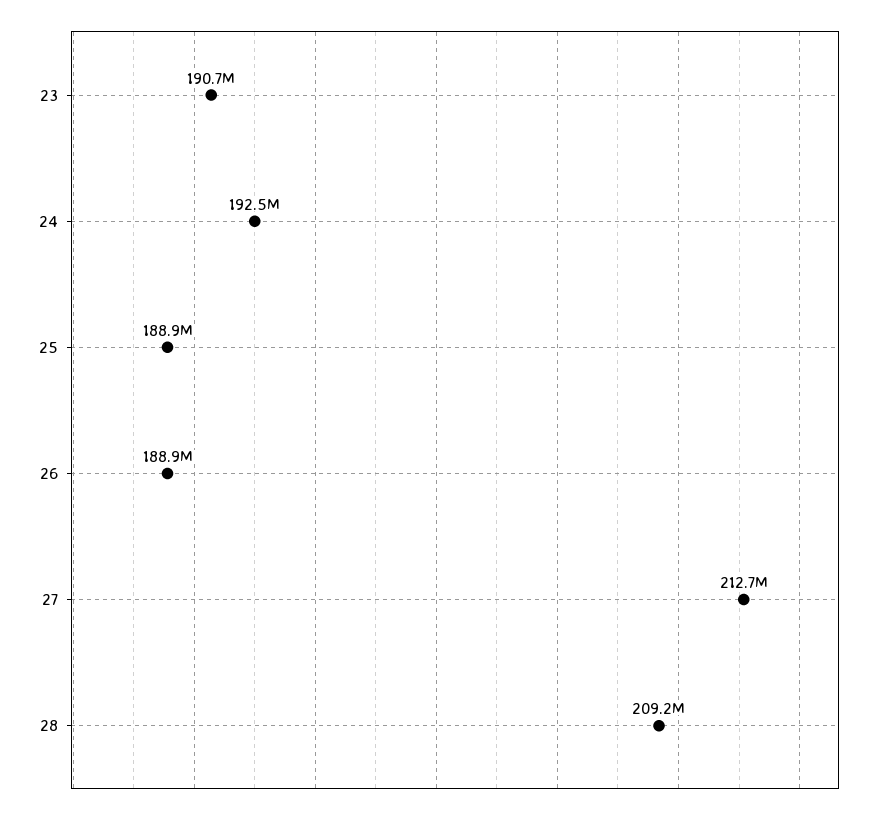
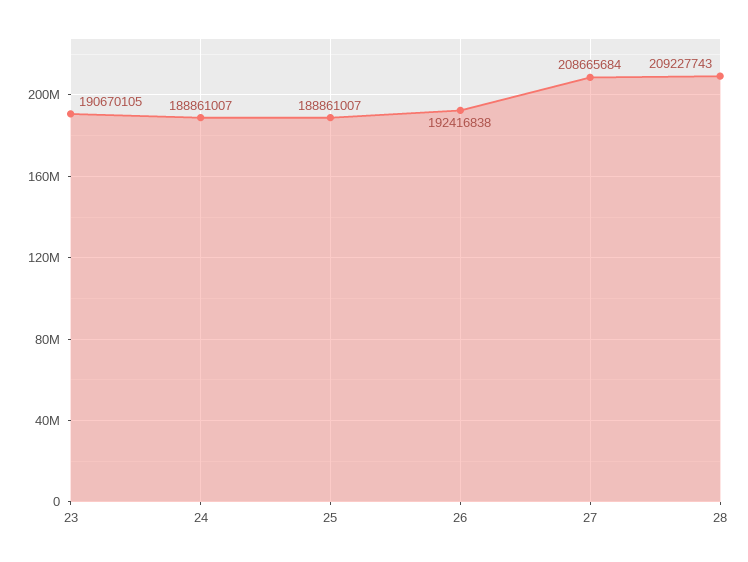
24: 192500000 -> 188861007
26: 188900000 -> 192416838
27: 212700000 -> 208665684

